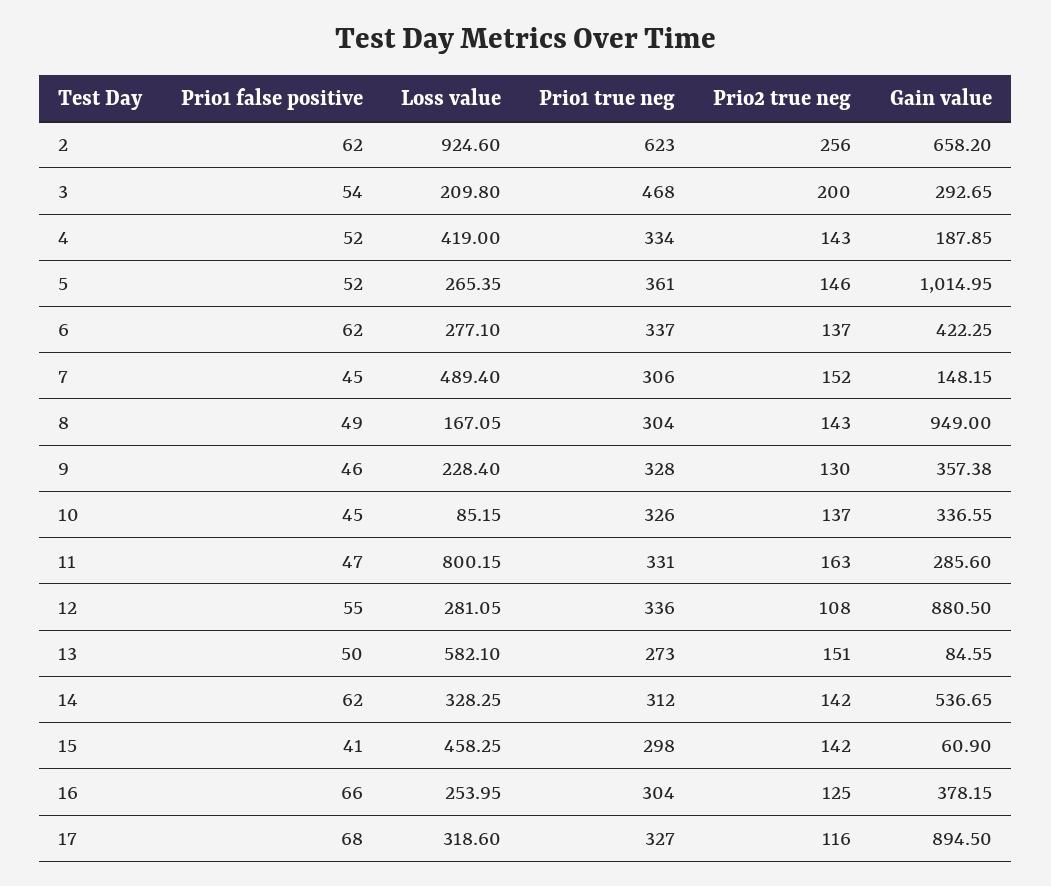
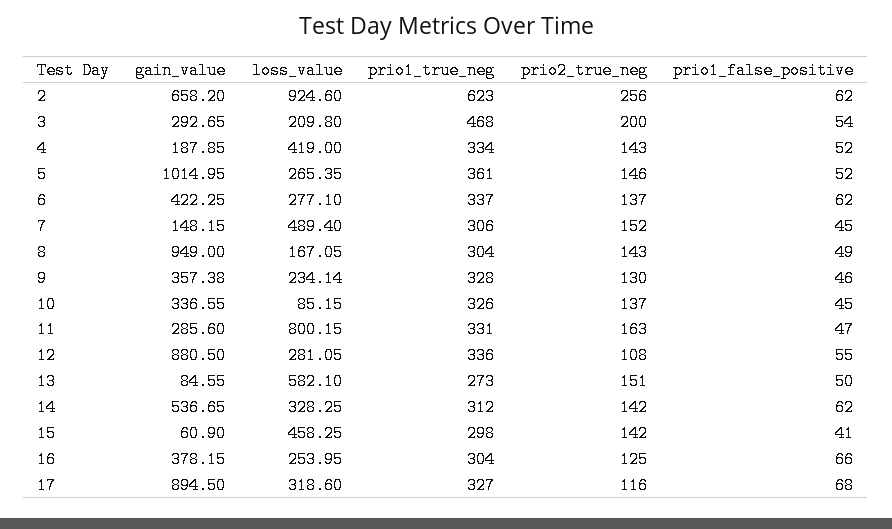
Loss value, 9: 228.4 -> 234.14

